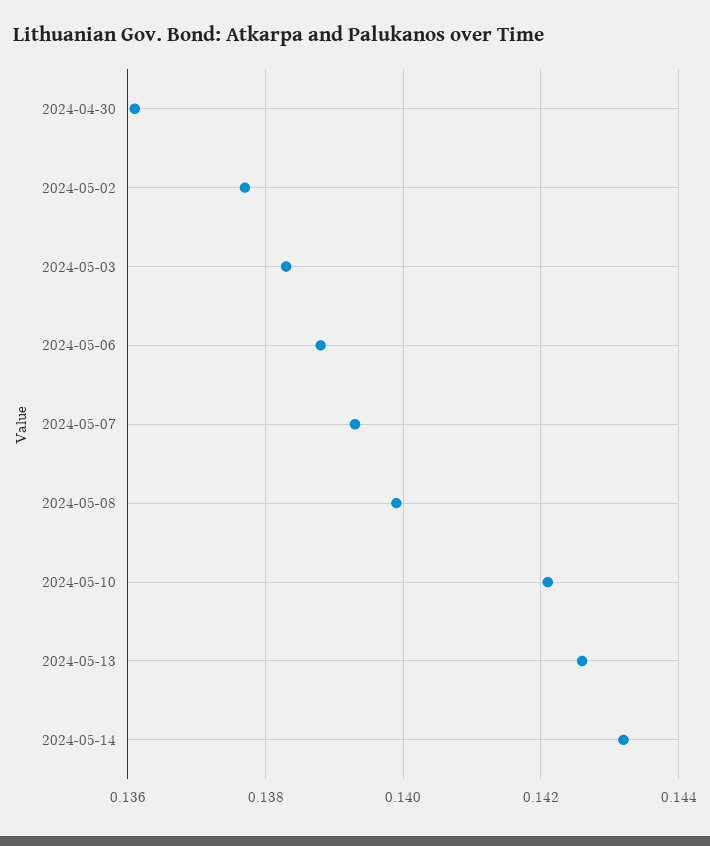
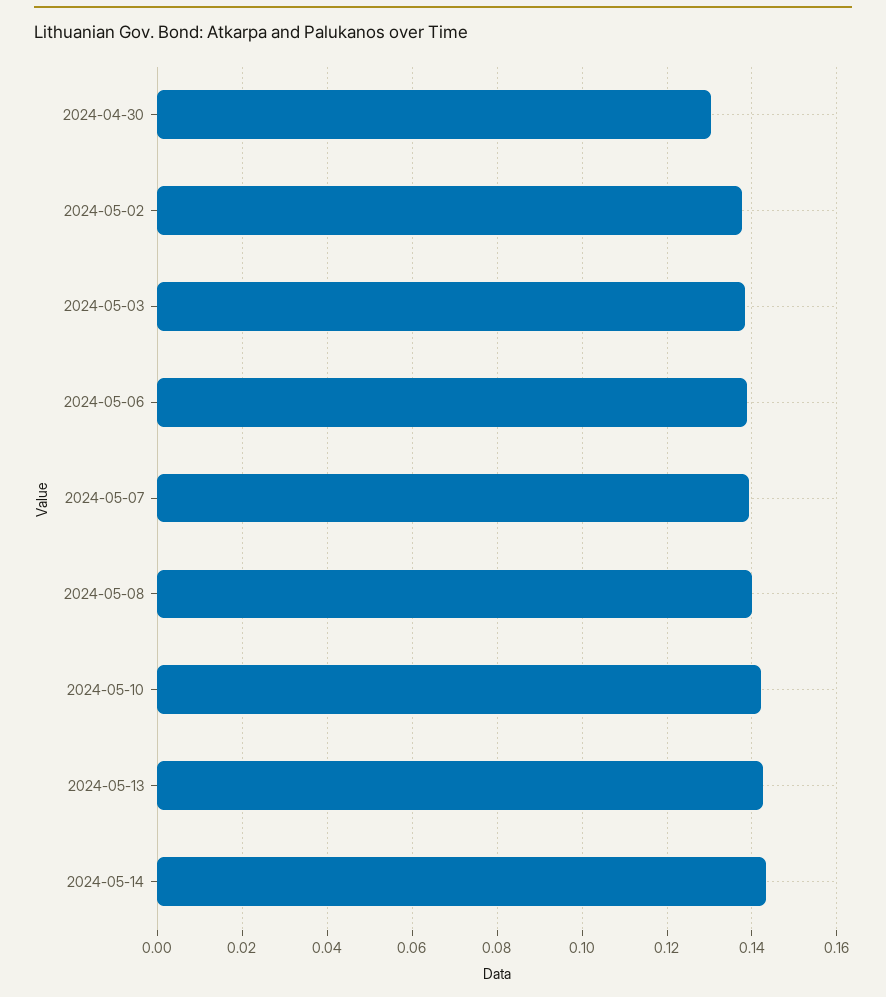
2024-04-30: 0.136 -> 0.13

